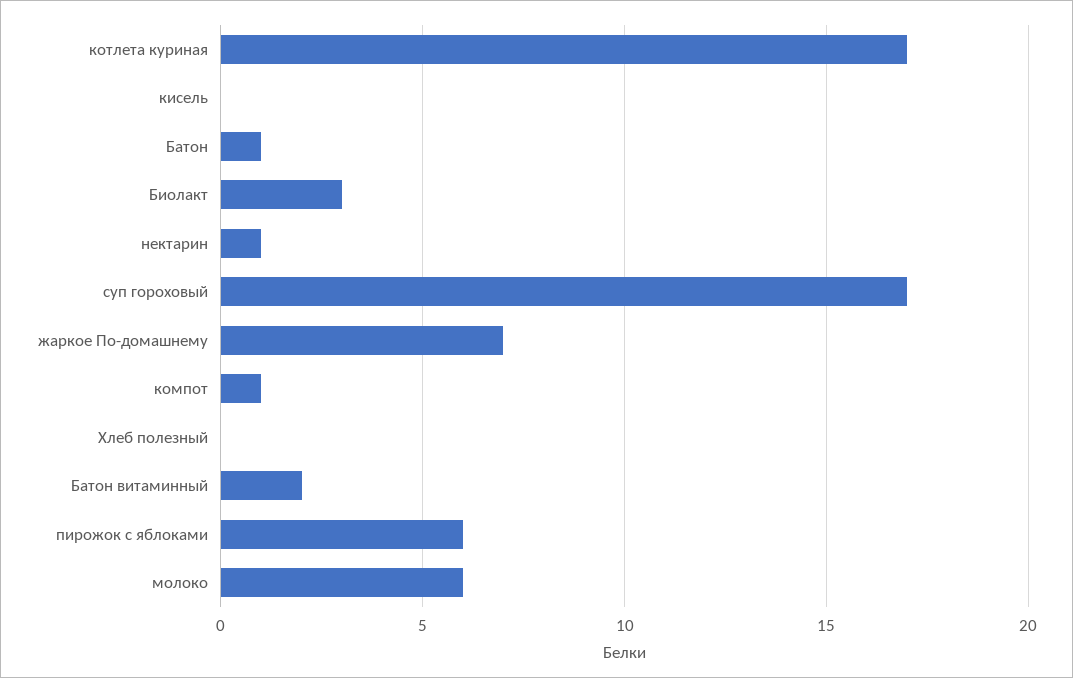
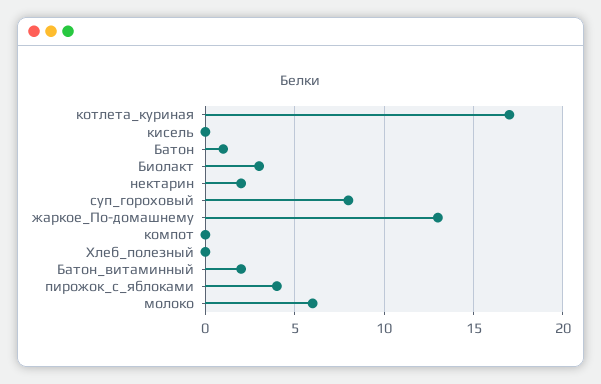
нектарин: 1 -> 2
суп гороховый: 17 -> 8
жаркое По-домашнему: 7 -> 13
компот: 1 -> 0
пирожок с яблоками: 6 -> 4

